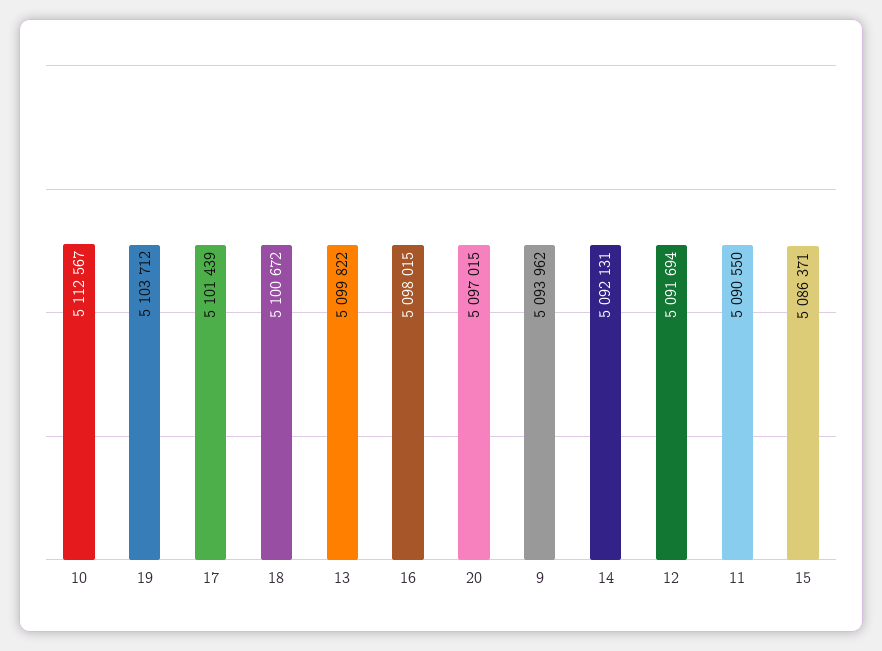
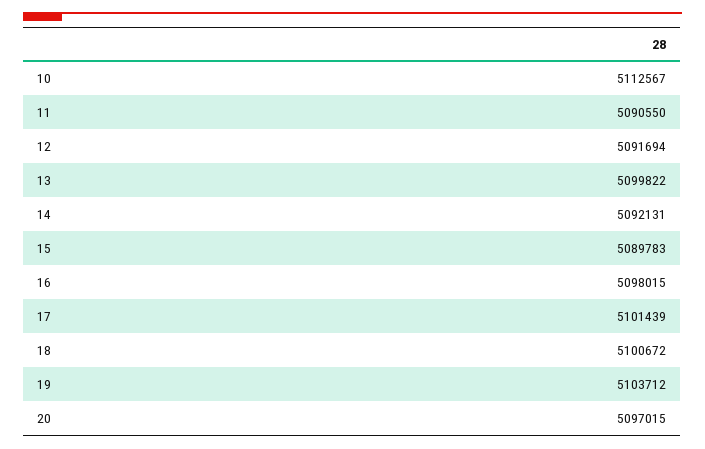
9: 5093962 -> none
15: 5086371 -> 5089783

